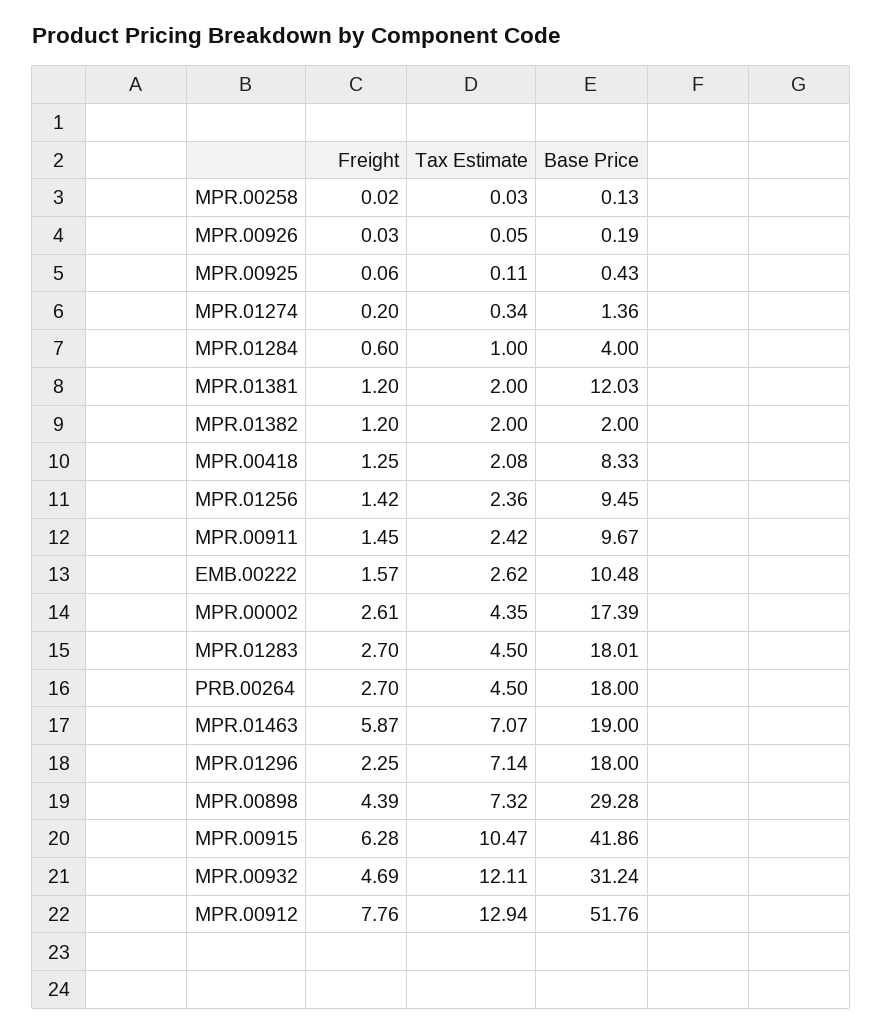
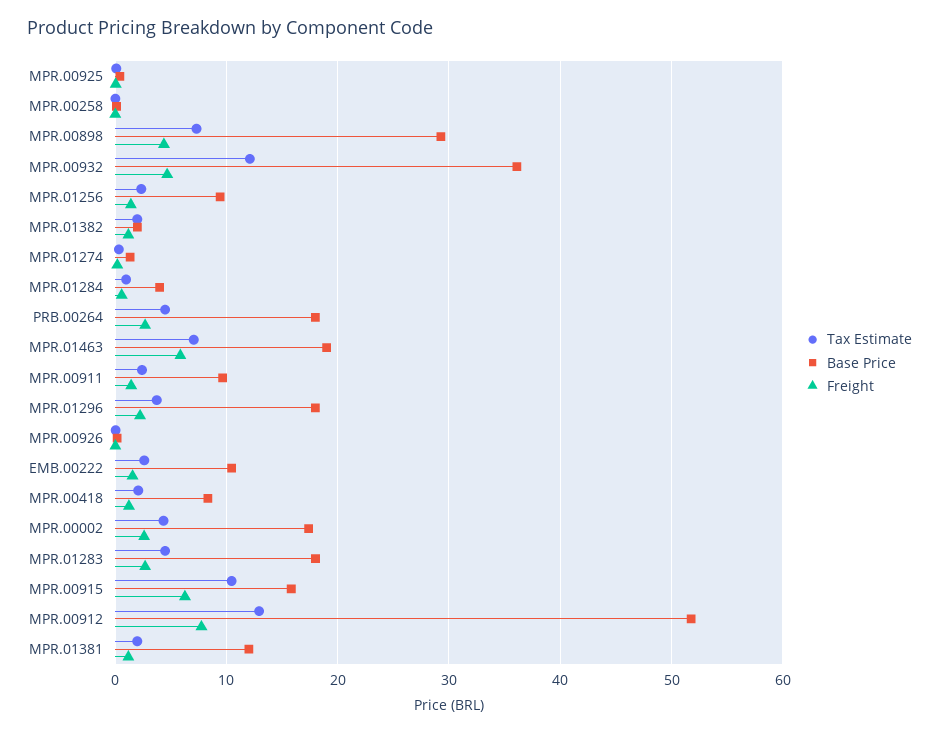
Tax Estimate, MPR.01296: 7.14 -> 4
Base Price, MPR.00915: 41.86 -> 16
Base Price, MPR.00932: 31.24 -> 36

